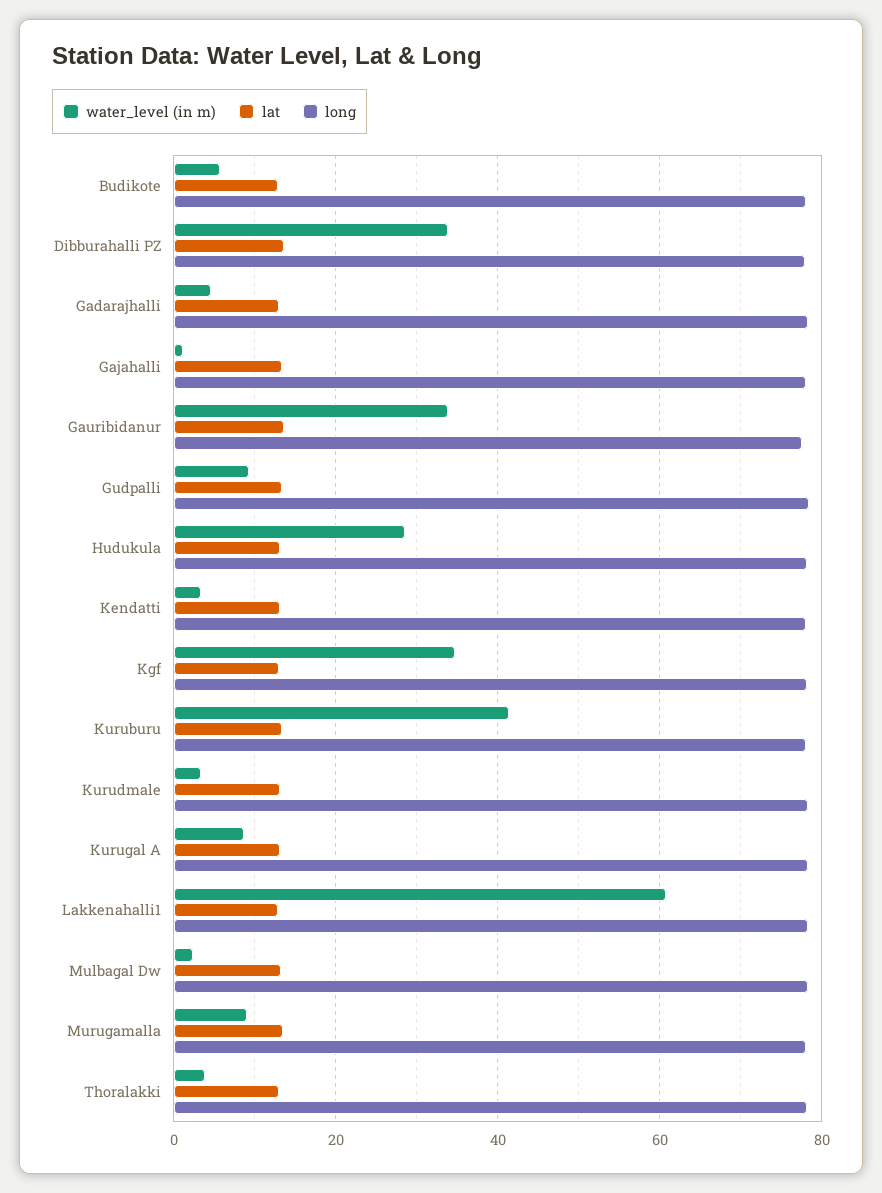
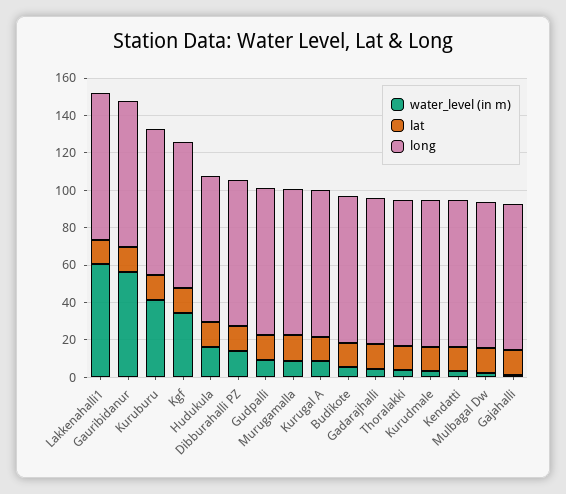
water_level (in m), Dibburahalli PZ: 34 -> 15
water_level (in m), Gauribidanur: 34 -> 55
water_level (in m), Hudukula: 28 -> 15

